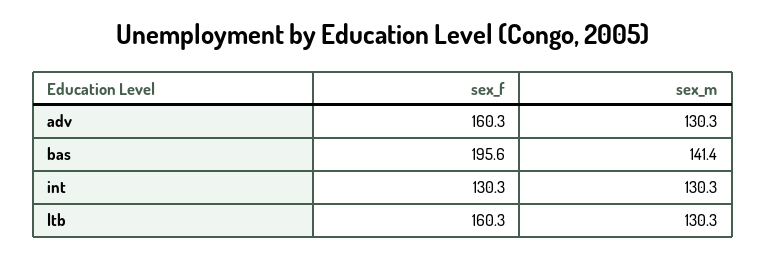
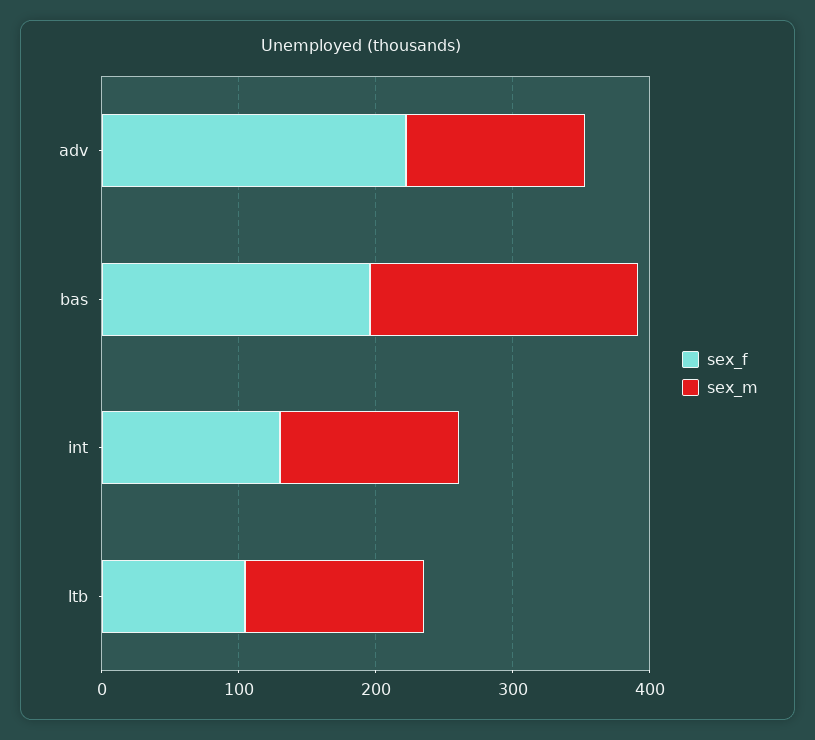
sex_f, adv: 160.3 -> 220
sex_m, bas: 141.4 -> 200
sex_f, ltb: 160.3 -> 100

